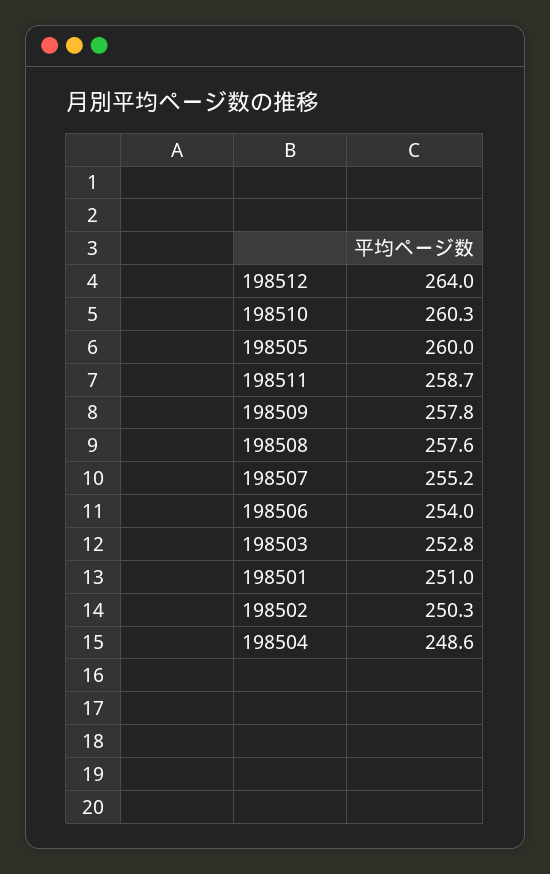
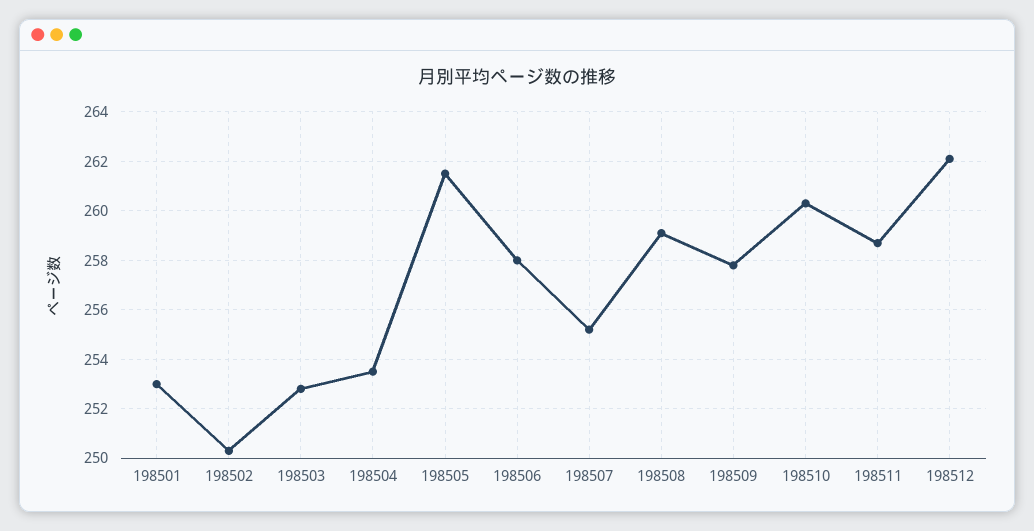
198512: 264 -> 262
198505: 260 -> 261.5
198508: 257.6 -> 259
198506: 254 -> 258
198501: 251 -> 253
198504: 248.6 -> 253.5

